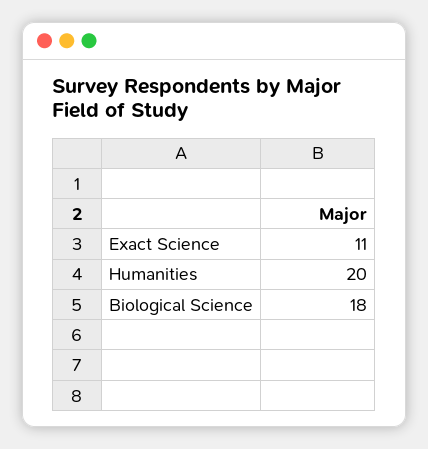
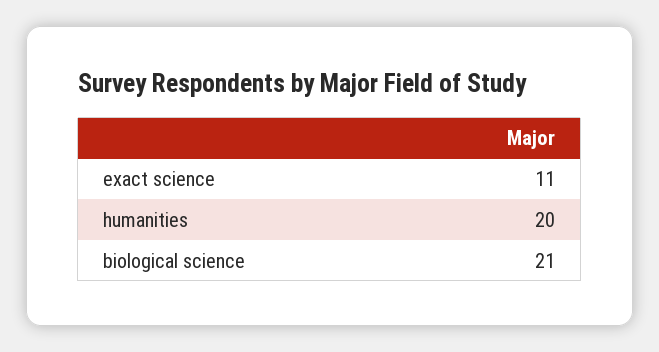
Biological Science: 18 -> 21

